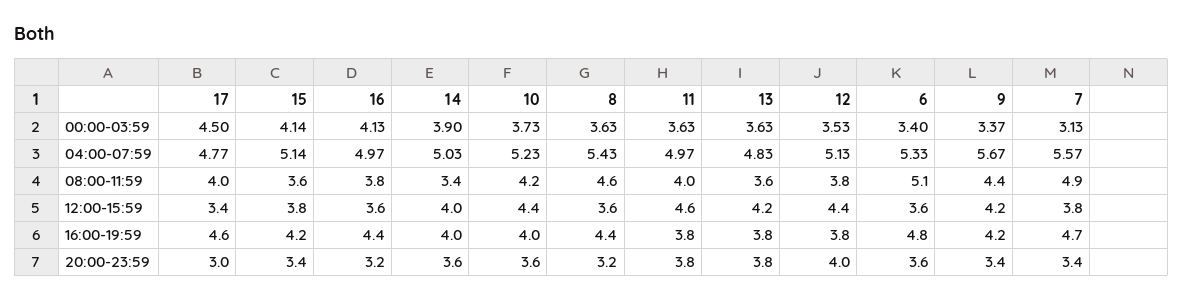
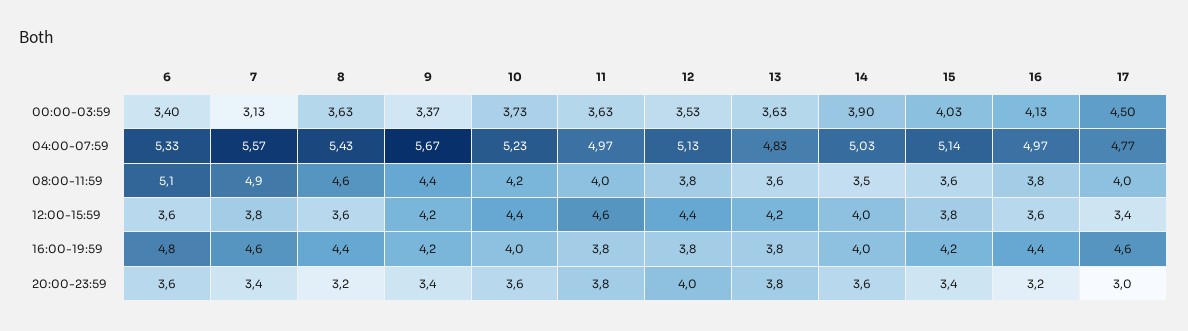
15, 00:00-03:59: 4.14 -> 4.03
14, 08:00-11:59: 3.4 -> 3.5
7, 16:00-19:59: 4.7 -> 4.6

